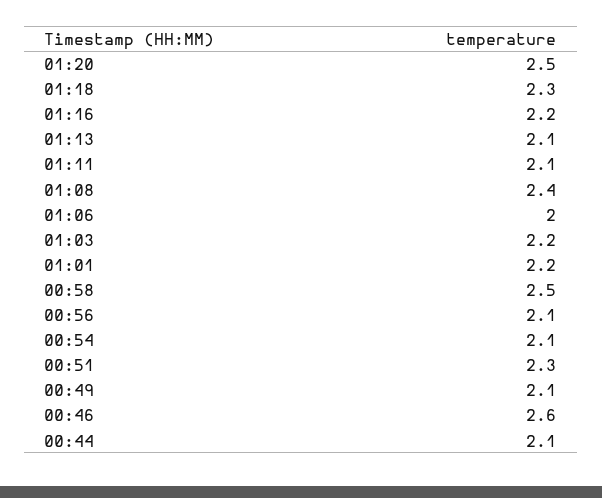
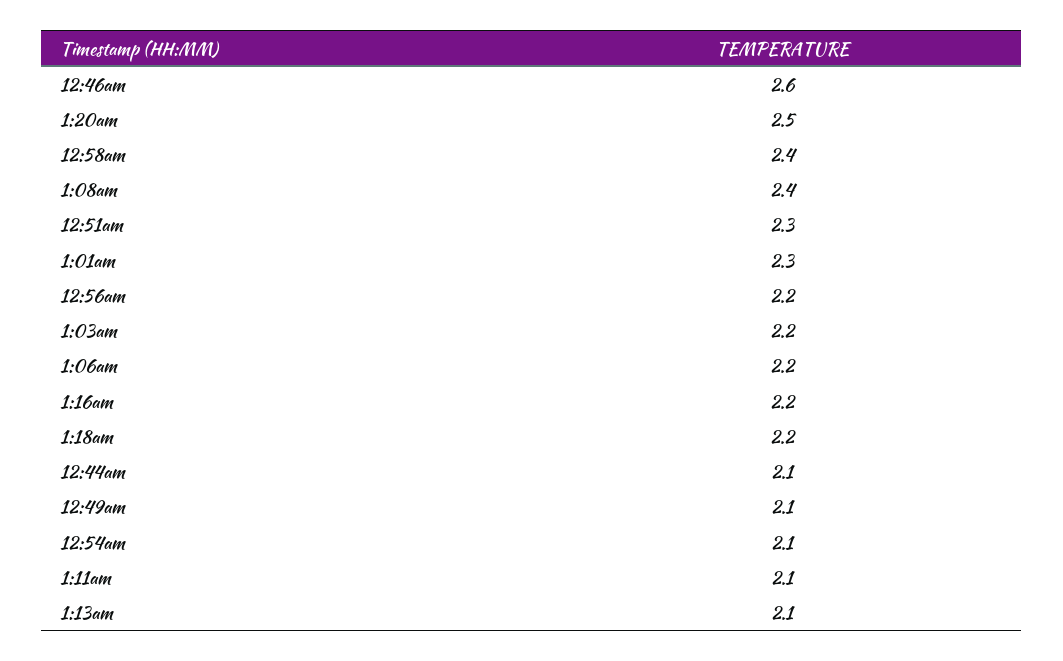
01:18: 2.3 -> 2.2
01:06: 2 -> 2.2
01:01: 2.2 -> 2.3
00:58: 2.5 -> 2.4
00:56: 2.1 -> 2.2

